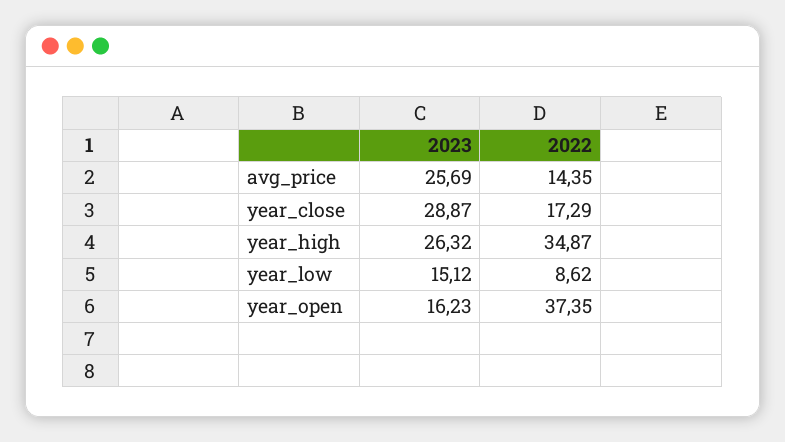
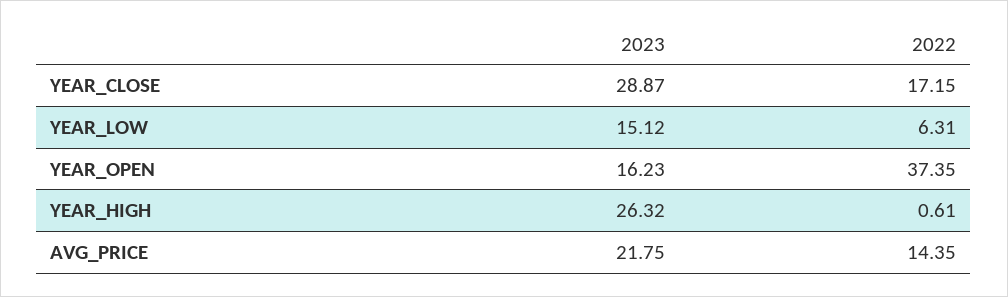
2023, avg_price: 25.69 -> 21.75
2022, year_close: 17.29 -> 17.15
2022, year_high: 34.87 -> 0.61
2022, year_low: 8.62 -> 6.31

